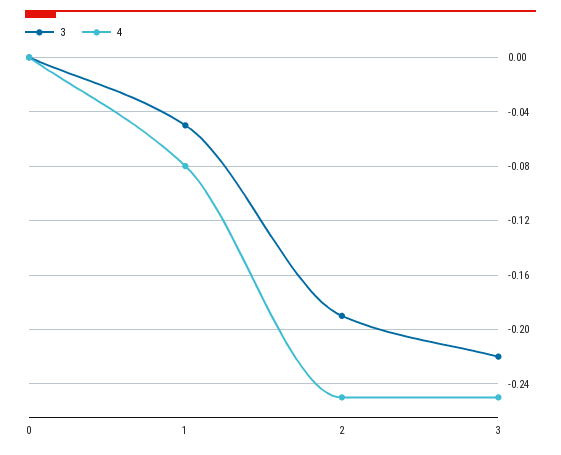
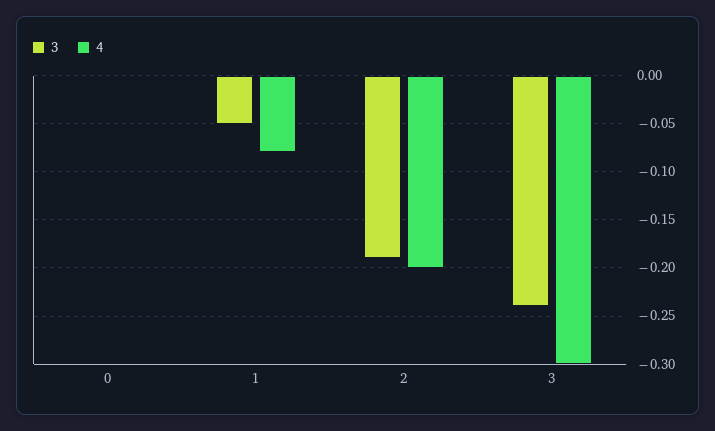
4, 2: -0.25 -> -0.2
3, 3: -0.22 -> -0.24
4, 3: -0.25 -> -0.3

